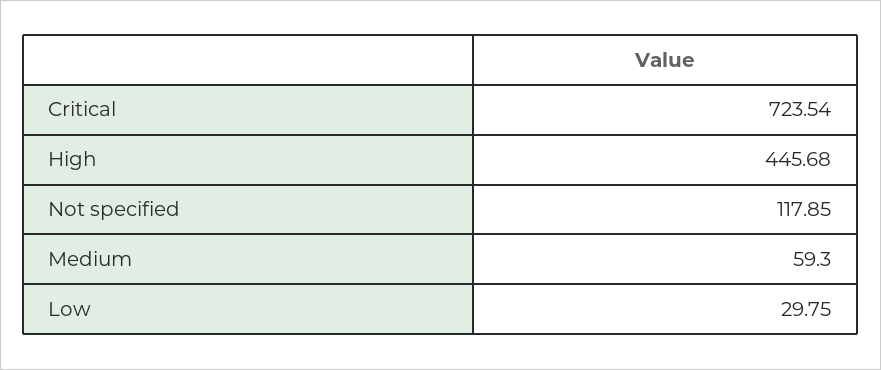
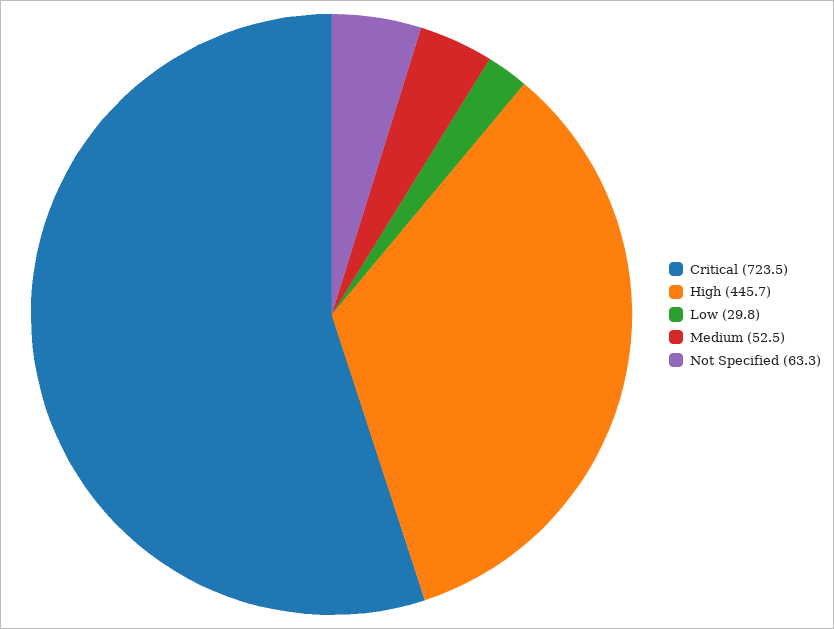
Not specified: 117.85 -> 63.3
Medium: 59.3 -> 52.5

